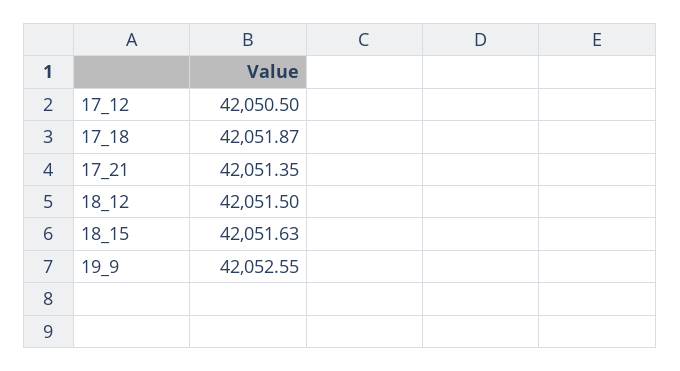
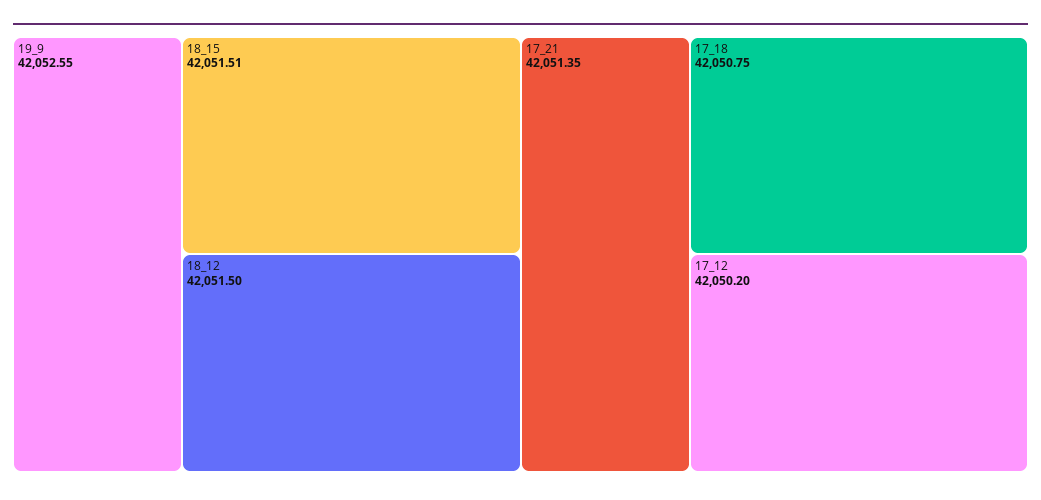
17_12: 42050.5 -> 42050.2
17_18: 42051.87 -> 42050.75
18_15: 42051.63 -> 42051.51

